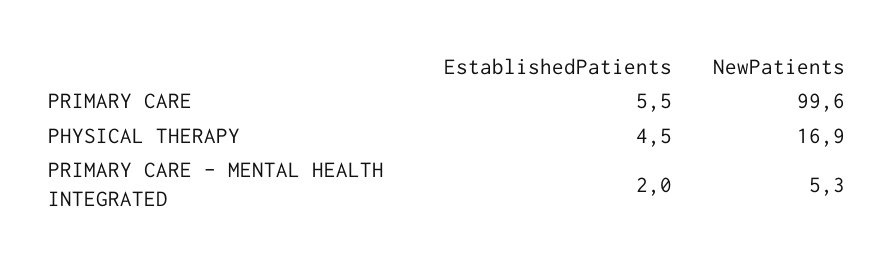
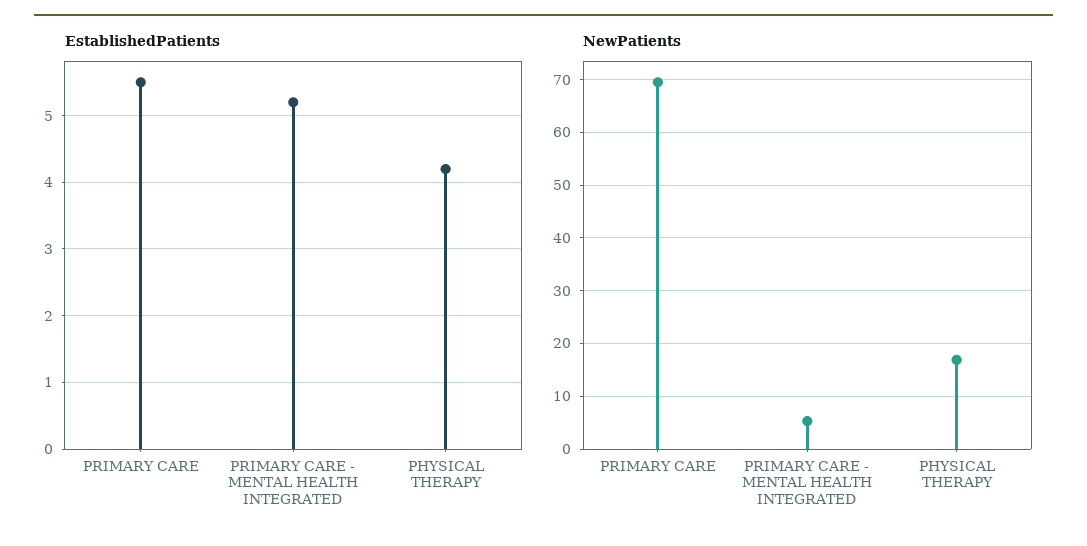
NewPatients, PRIMARY CARE: 99.6 -> 70
EstablishedPatients, PHYSICAL THERAPY: 4.5 -> 4.2
EstablishedPatients, PRIMARY CARE - MENTAL HEALTH INTEGRATED: 2 -> 5.2

